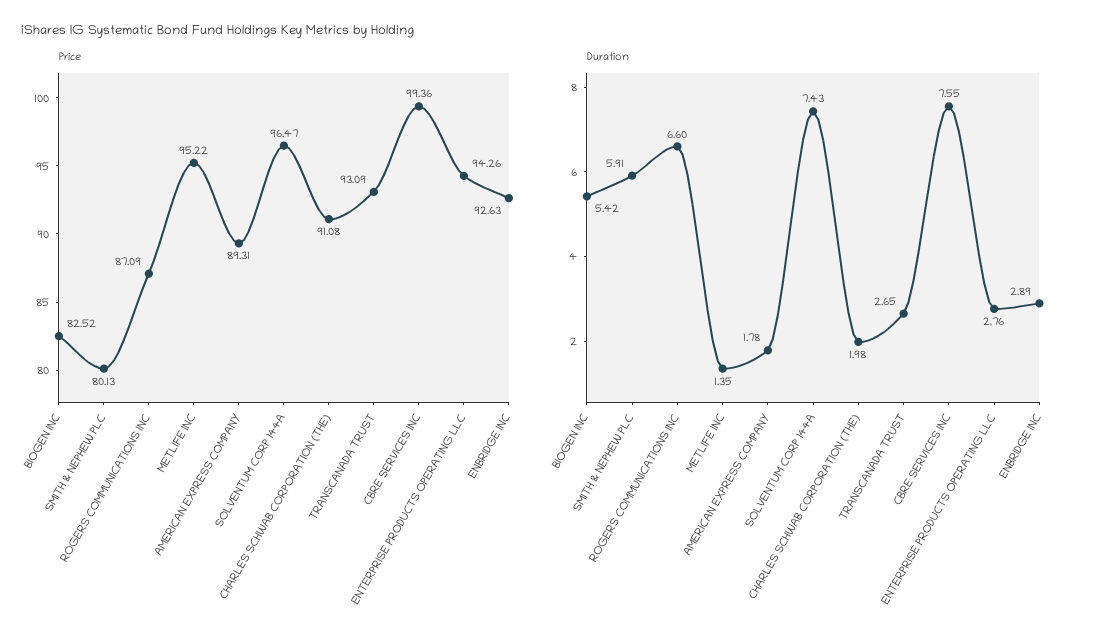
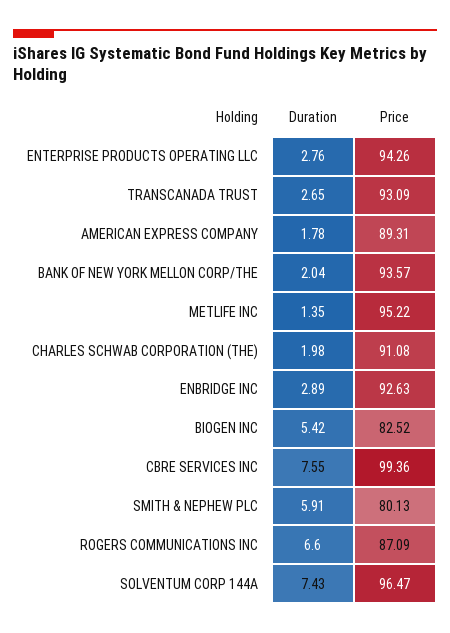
Duration, BANK OF NEW YORK MELLON CORP/THE: none -> 2.04
Price, BANK OF NEW YORK MELLON CORP/THE: none -> 93.57

